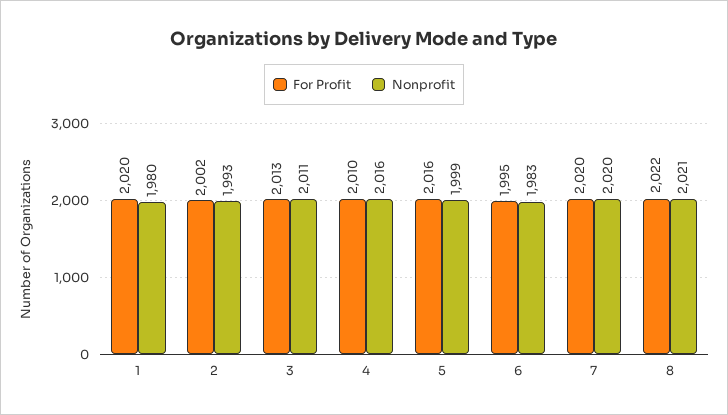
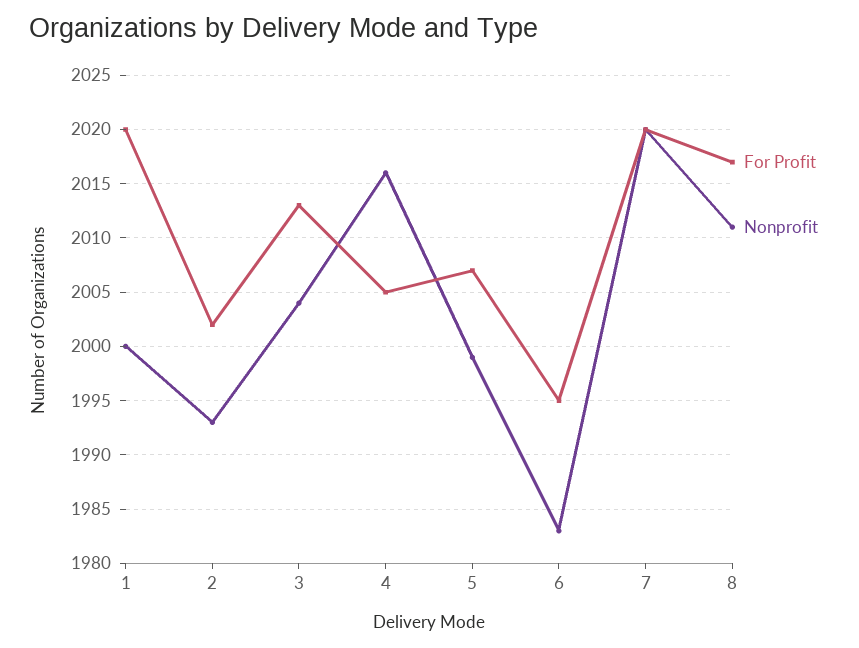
Nonprofit, 1: 1980 -> 2000
Nonprofit, 3: 2011 -> 2004
For Profit, 4: 2010 -> 2005
For Profit, 5: 2016 -> 2007
For Profit, 8: 2022 -> 2017
Nonprofit, 8: 2021 -> 2011

